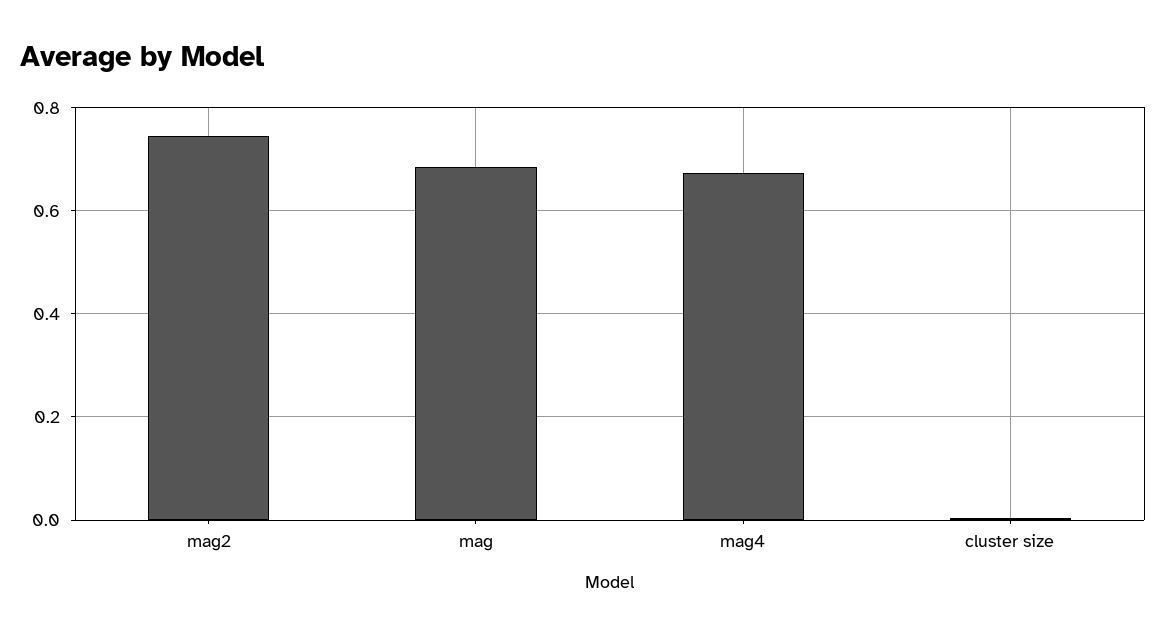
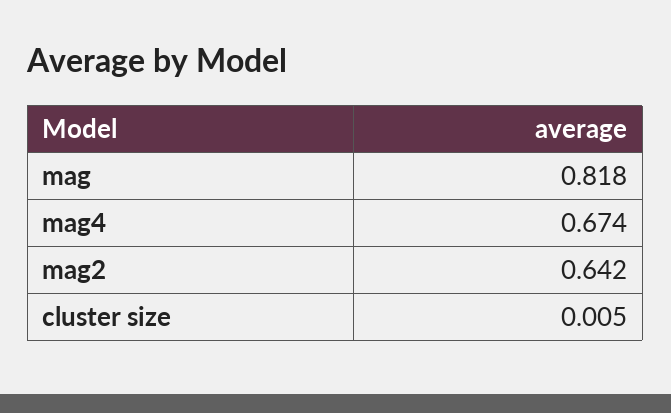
mag2: 0.74 -> 0.642
mag: 0.68 -> 0.818

